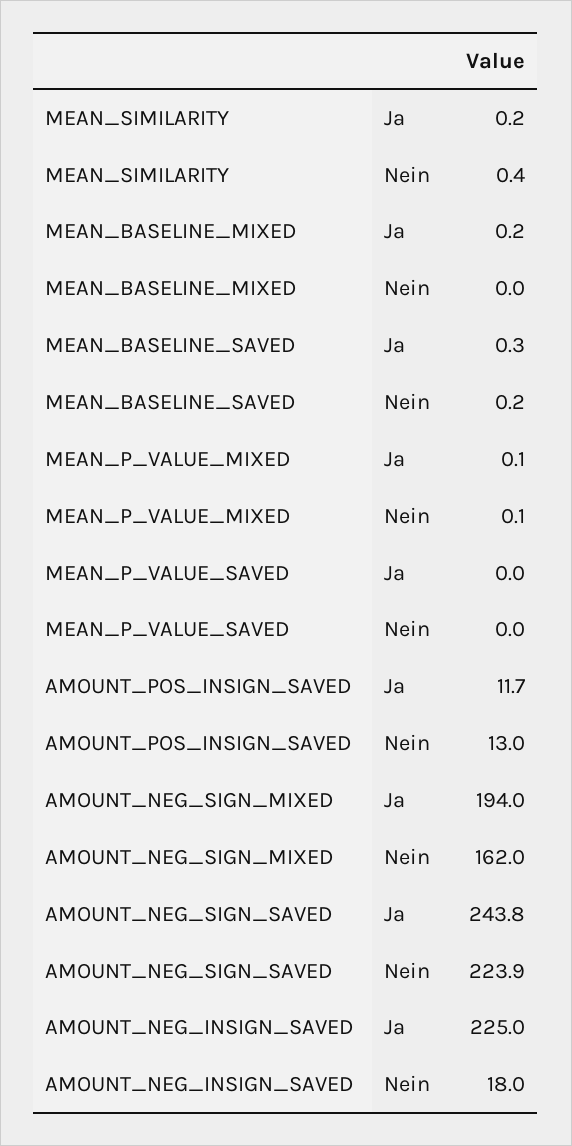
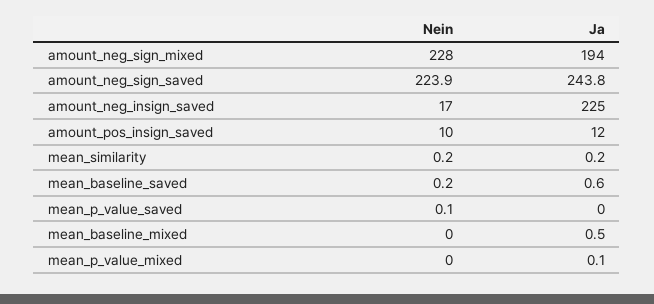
MEAN_SIMILARITY, Nein: 0.4 -> 0.2
MEAN_BASELINE_MIXED, Ja: 0.2 -> 0.5
MEAN_BASELINE_SAVED, Ja: 0.3 -> 0.6
MEAN_P_VALUE_MIXED, Nein: 0.1 -> 0
MEAN_P_VALUE_SAVED, Nein: 0 -> 0.1
AMOUNT_POS_INSIGN_SAVED, Ja: 11.7 -> 12
AMOUNT_POS_INSIGN_SAVED, Nein: 13 -> 10
AMOUNT_NEG_SIGN_MIXED, Nein: 162 -> 228
AMOUNT_NEG_INSIGN_SAVED, Nein: 18 -> 17

